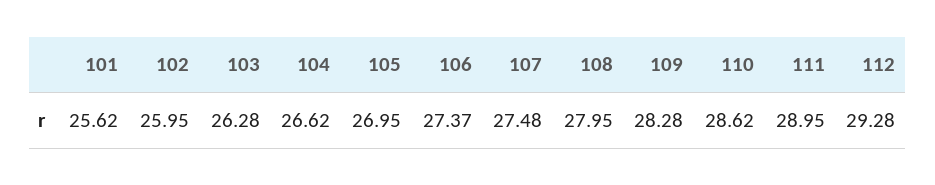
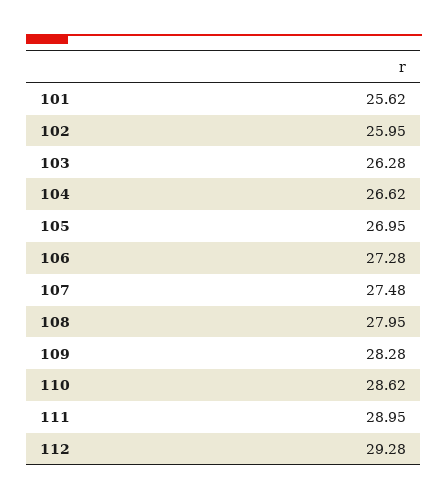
106: 27.37 -> 27.28

